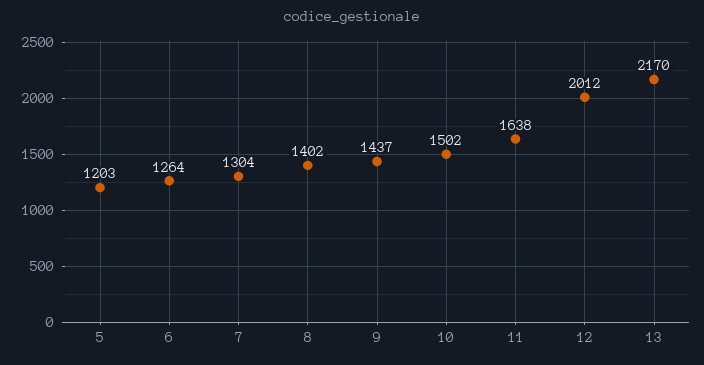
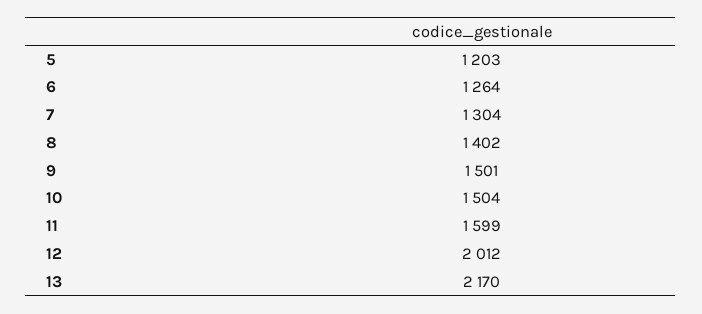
9: 1437 -> 1501
10: 1502 -> 1504
11: 1638 -> 1599

